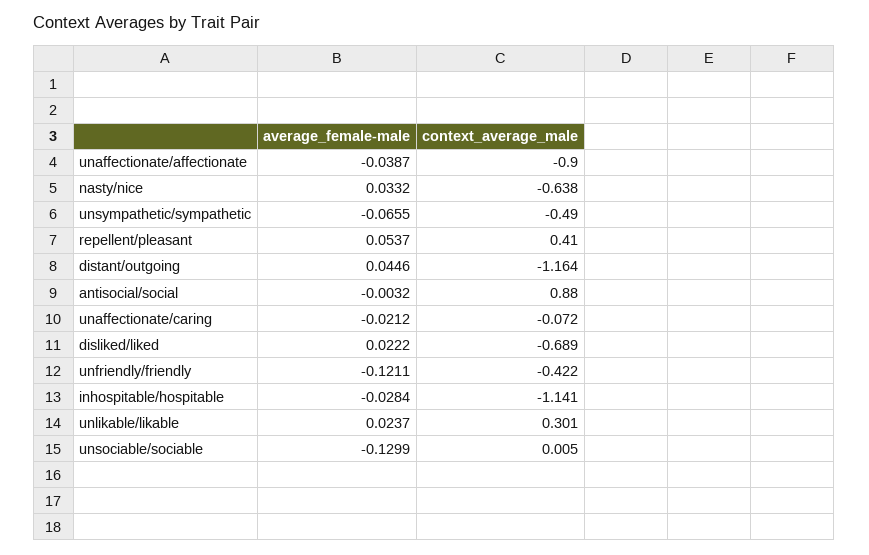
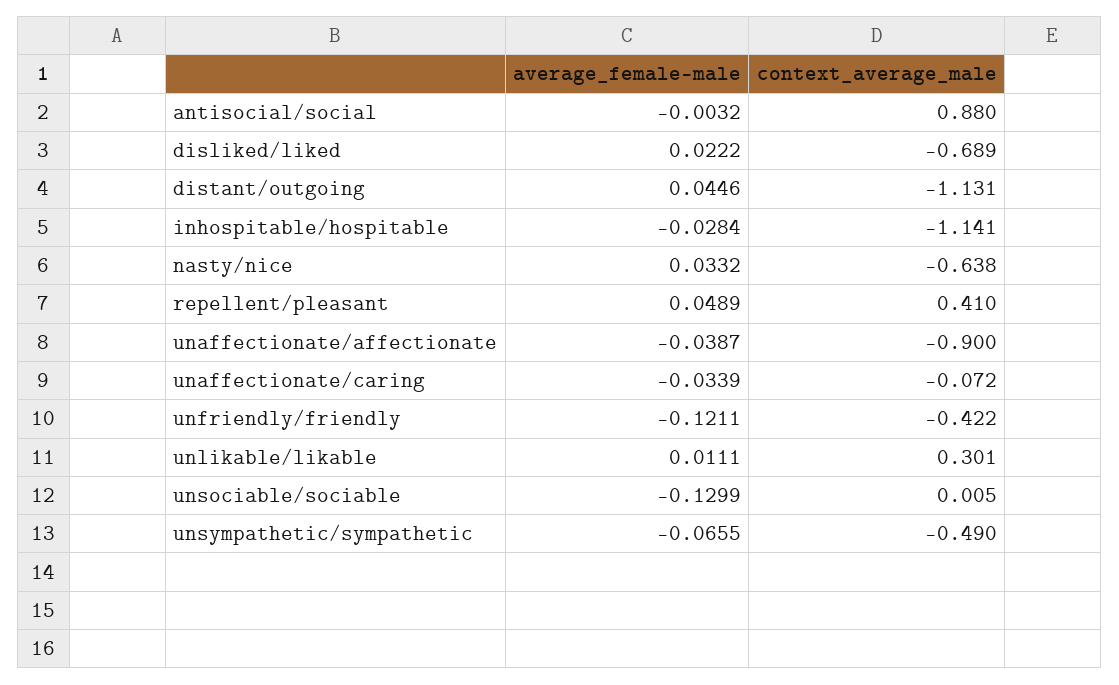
average_female-male, repellent/pleasant: 0.0537 -> 0.0489
context_average_male, distant/outgoing: -1.164 -> -1.131
average_female-male, unaffectionate/caring: -0.0212 -> -0.0339
average_female-male, unlikable/likable: 0.0237 -> 0.0111

